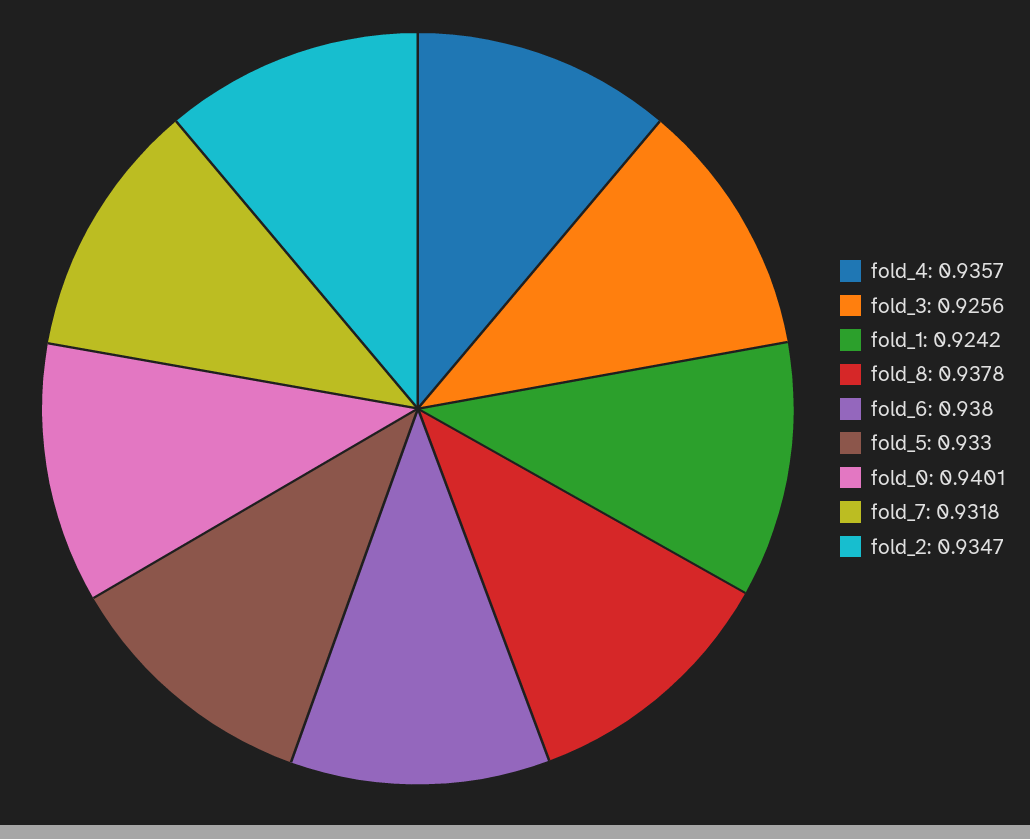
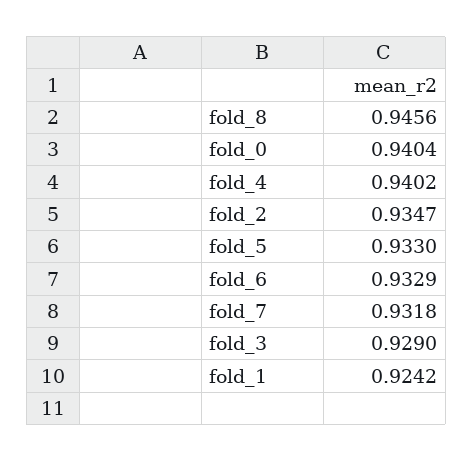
fold_4: 0.9357 -> 0.9402
fold_3: 0.9256 -> 0.929
fold_8: 0.9378 -> 0.9456
fold_6: 0.938 -> 0.9329
fold_0: 0.9401 -> 0.9404

